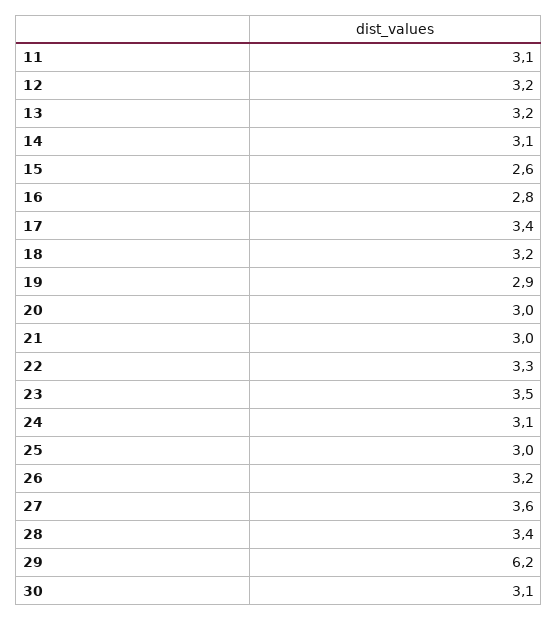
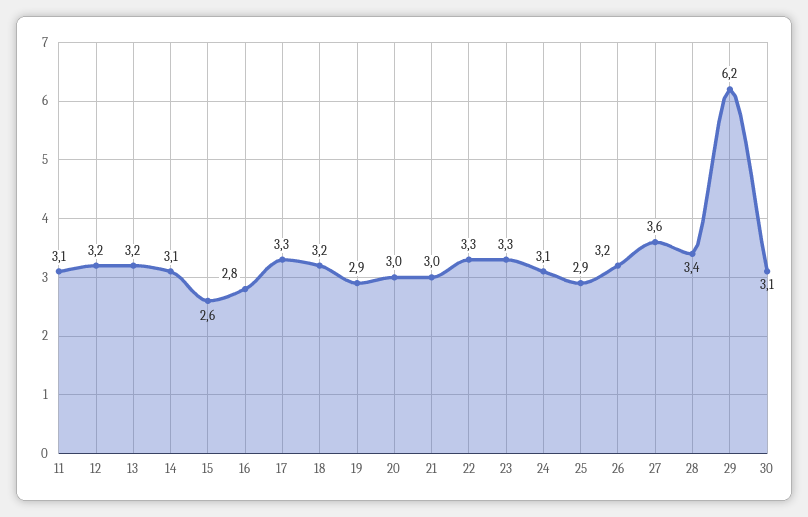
17: 3.4 -> 3.3
23: 3.5 -> 3.3
25: 3 -> 2.9

